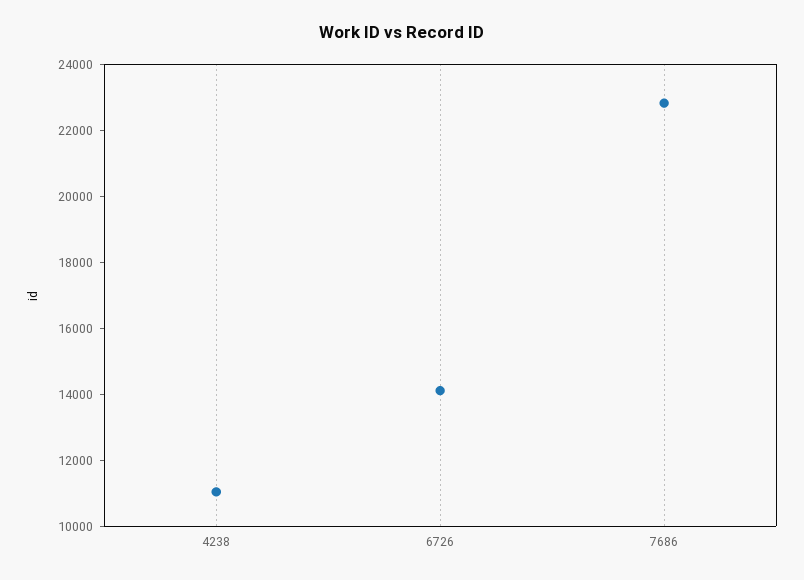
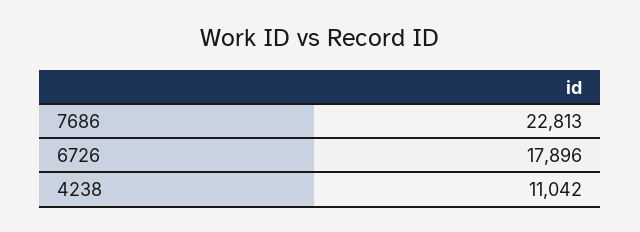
6726: 14000 -> 17896

